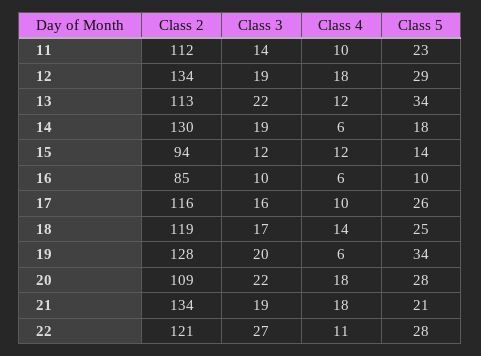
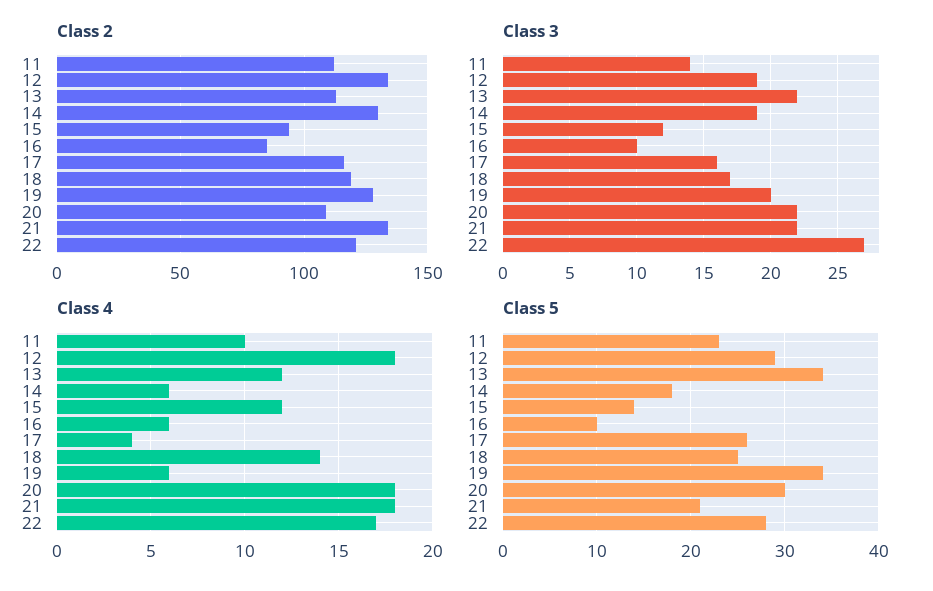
Class 4, 17: 10 -> 4
Class 5, 20: 28 -> 30
Class 3, 21: 19 -> 22
Class 4, 22: 11 -> 17

